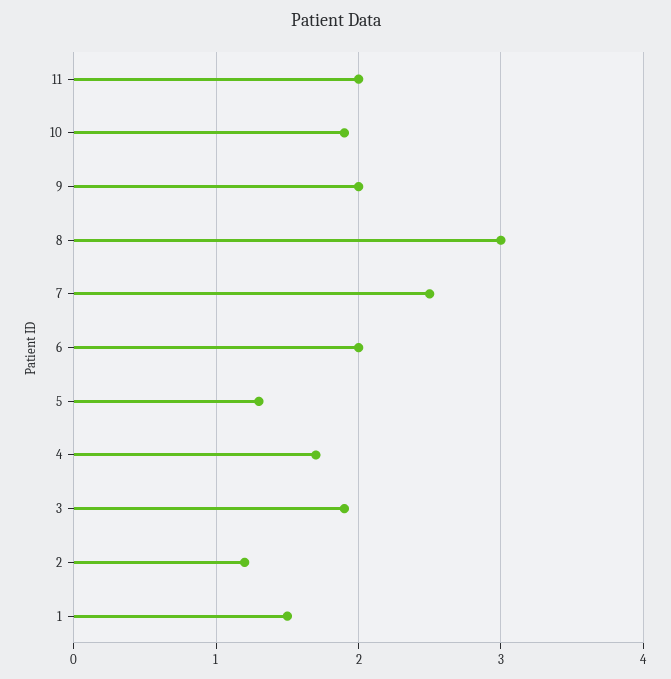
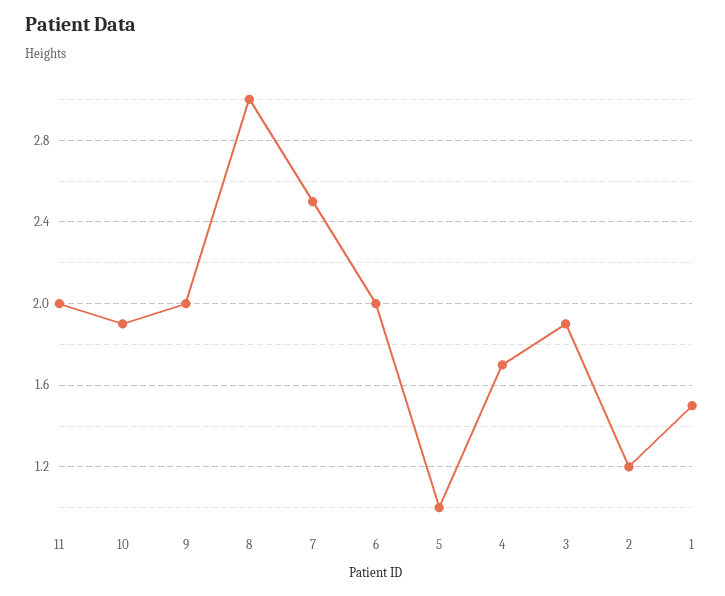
5: 1.3 -> 1

